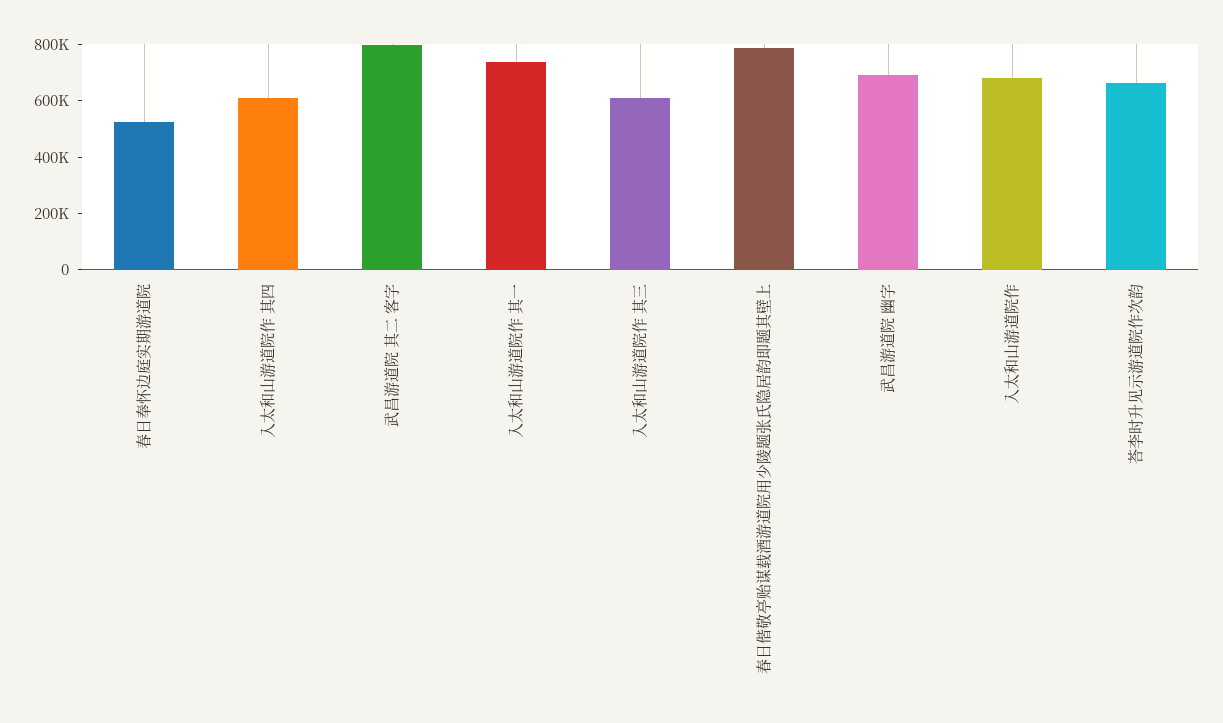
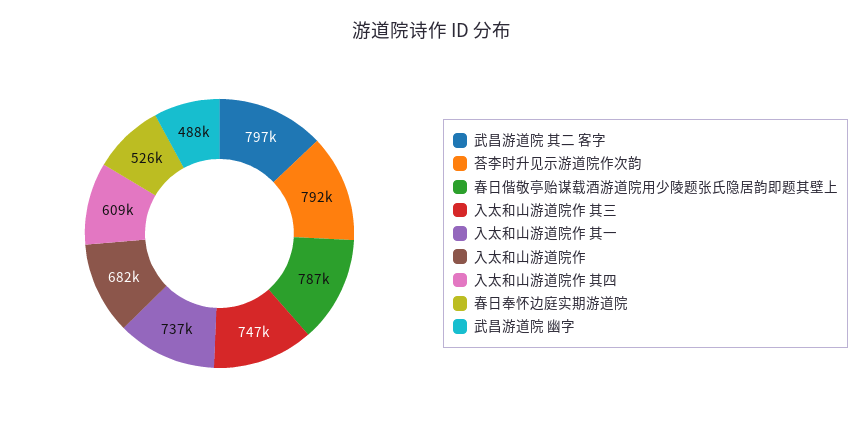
入太和山游道院作 其三: 600000 -> 747000
武昌游道院 幽字: 700000 -> 488000
荅李时升见示游道院作次韵: 650000 -> 792000

